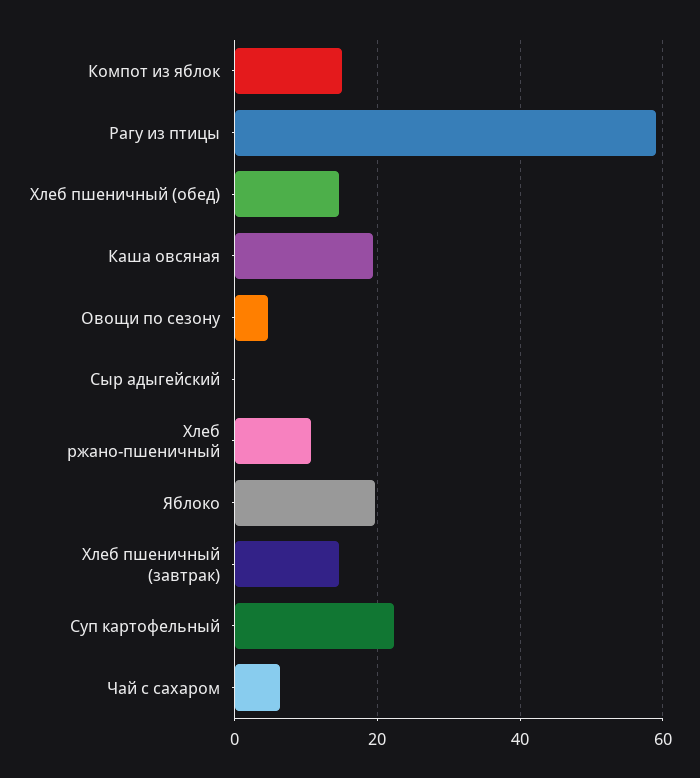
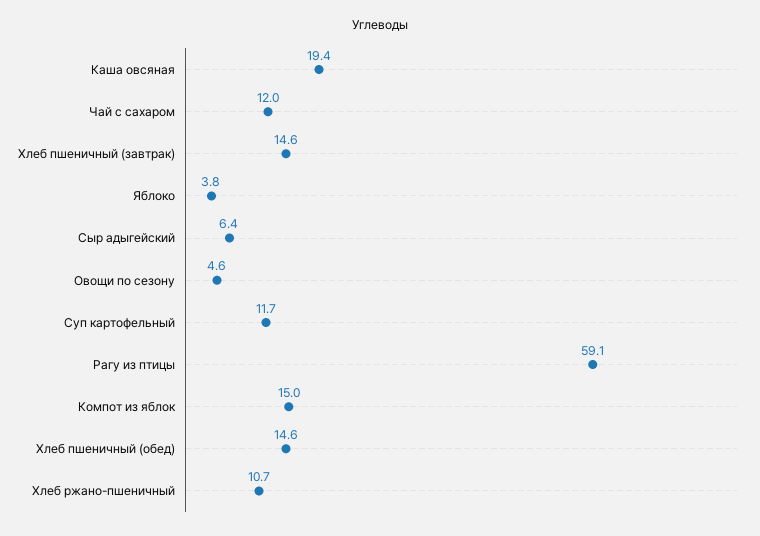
Сыр адыгейский: 0 -> 6.4
Яблоко: 20 -> 3.8
Суп картофельный: 22 -> 11.7
Чай с сахаром: 6 -> 12

